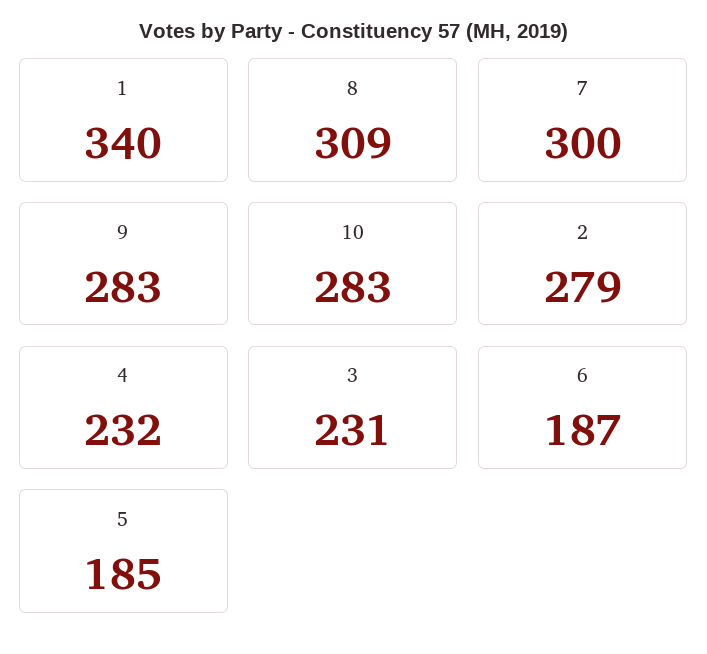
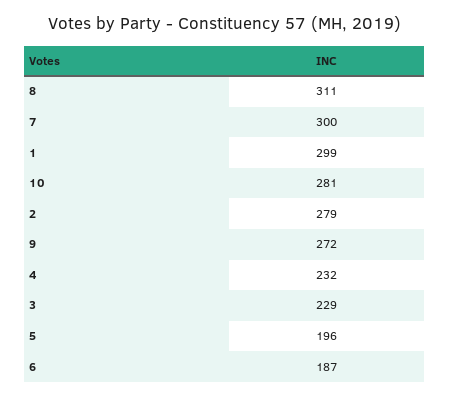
1: 340 -> 299
8: 309 -> 311
9: 283 -> 272
10: 283 -> 281
3: 231 -> 229
5: 185 -> 196

